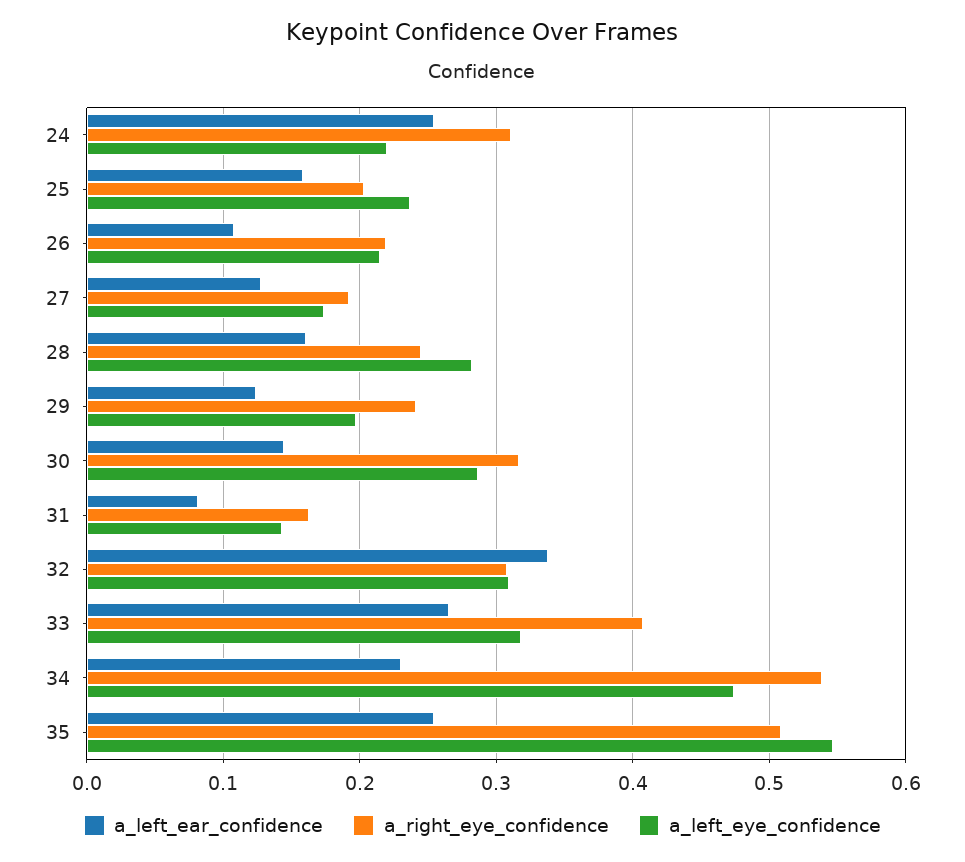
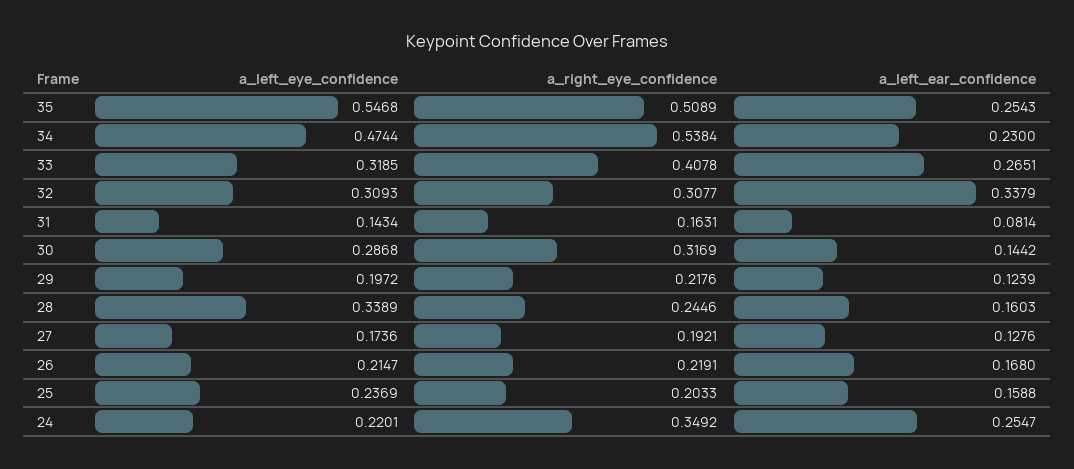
a_right_eye_confidence, 24: 0.31 -> 0.3492
a_left_ear_confidence, 26: 0.11 -> 0.168
a_left_eye_confidence, 28: 0.28 -> 0.3389
a_right_eye_confidence, 29: 0.24 -> 0.2176

